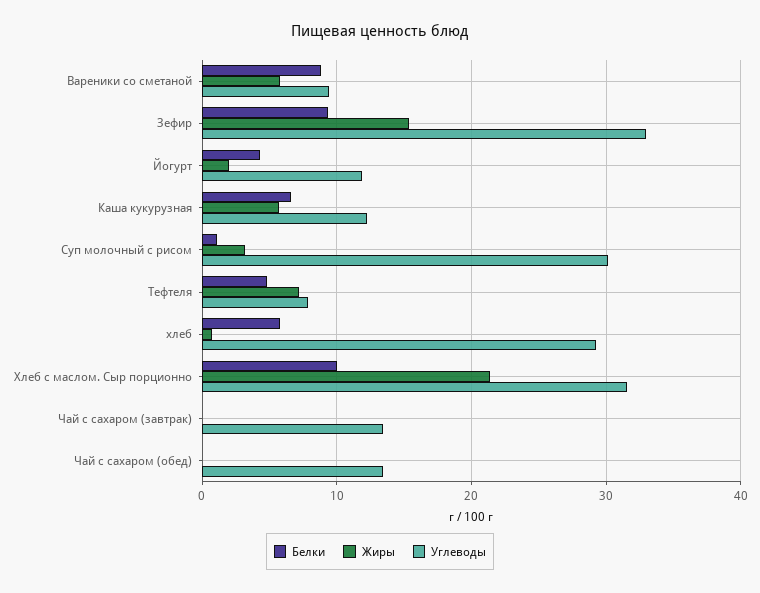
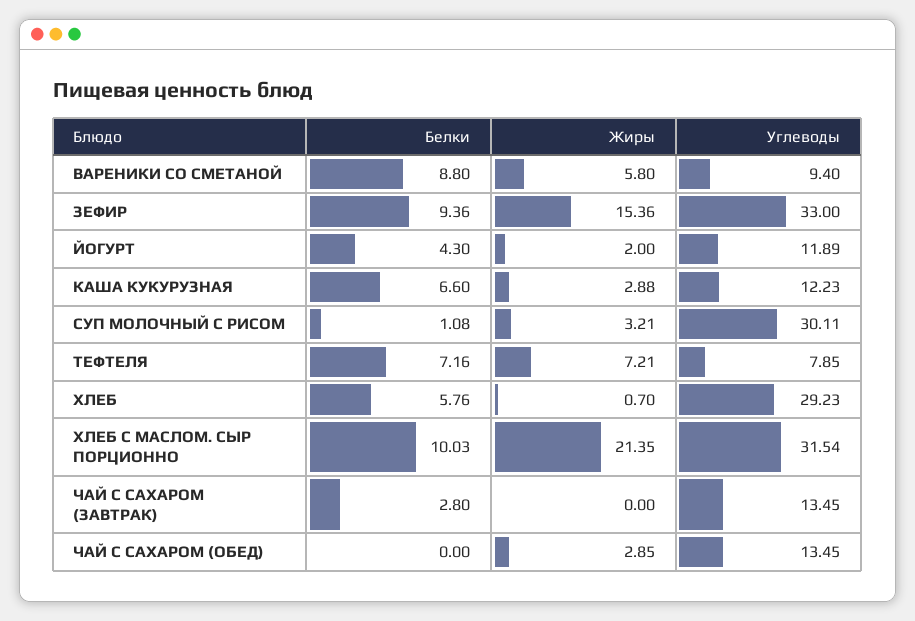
Жиры, Каша кукурузная: 6 -> 2.88
Белки, Тефтеля: 5 -> 7.16
Белки, Чай с сахаром (завтрак): 0 -> 2.8
Жиры, Чай с сахаром (обед): 0 -> 2.85

